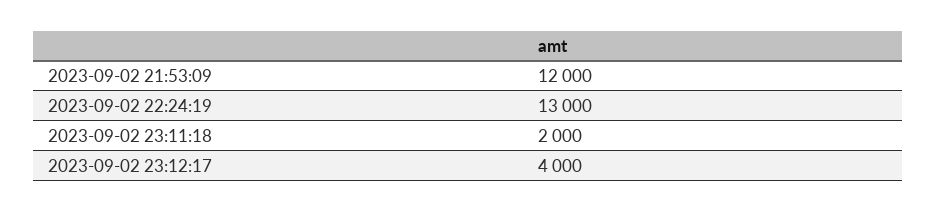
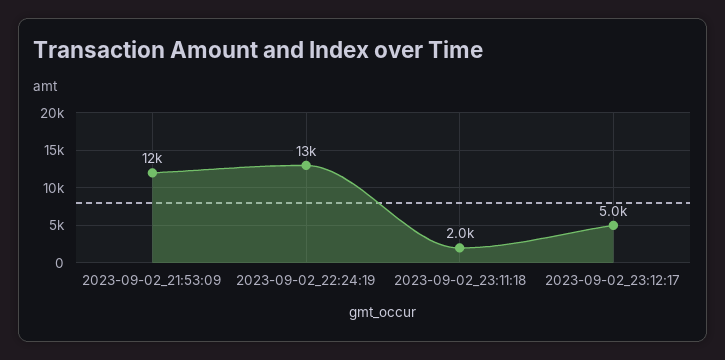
2023-09-02 23:12:17: 4000 -> 5000

